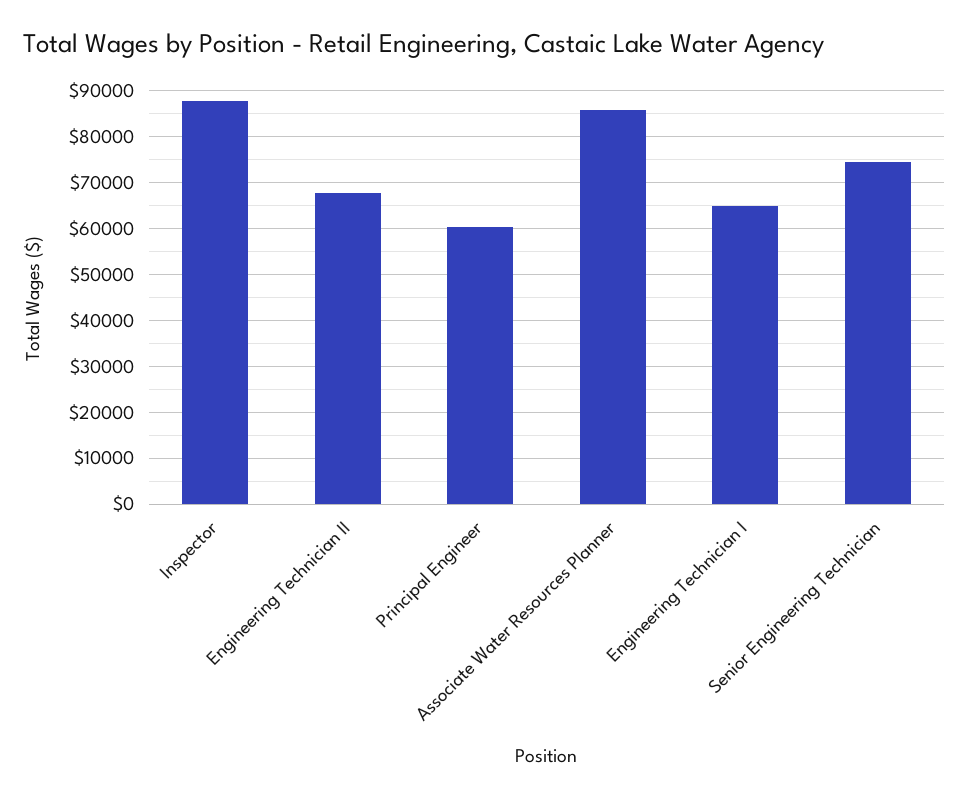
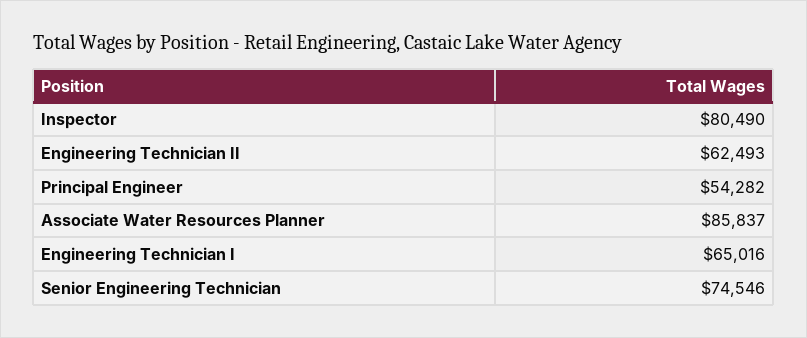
Inspector: 88000 -> 80490
Engineering Technician II: 68000 -> 62493
Principal Engineer: 60000 -> 54282

